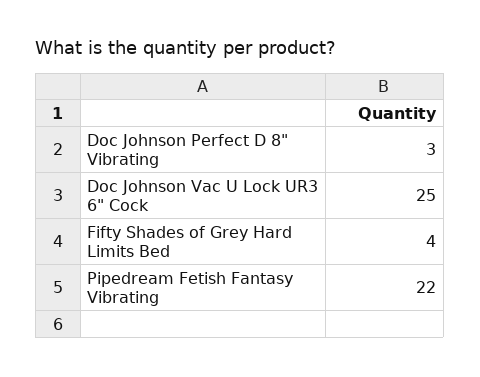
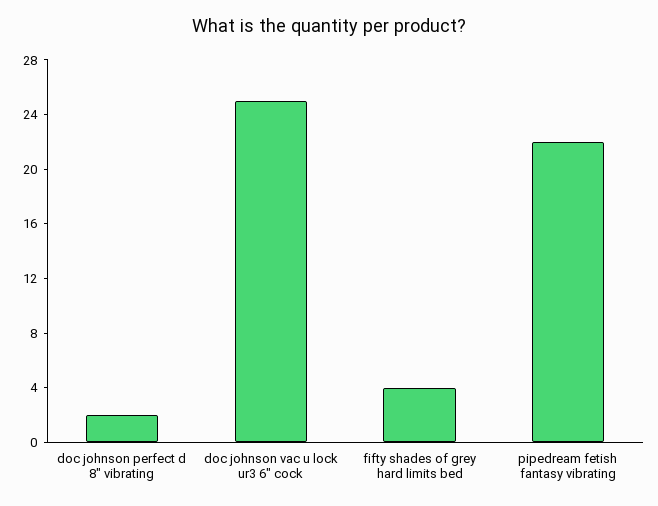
Doc Johnson Perfect D 8" Vibrating: 3 -> 2

